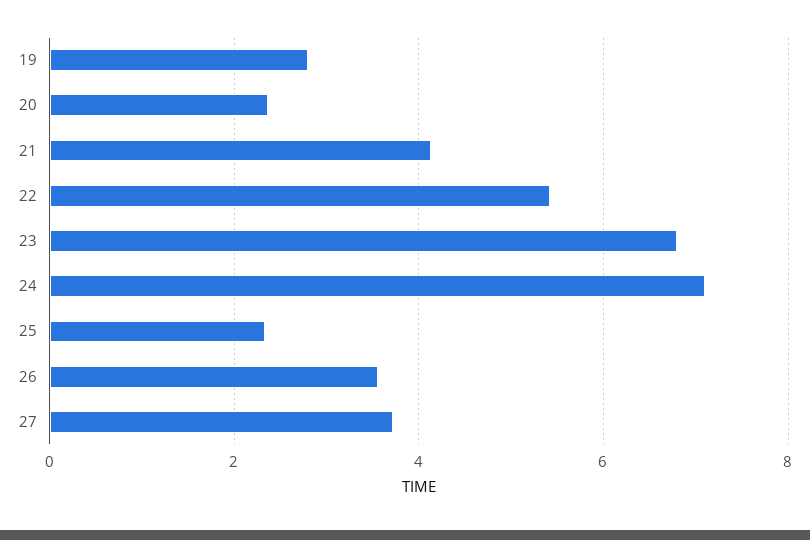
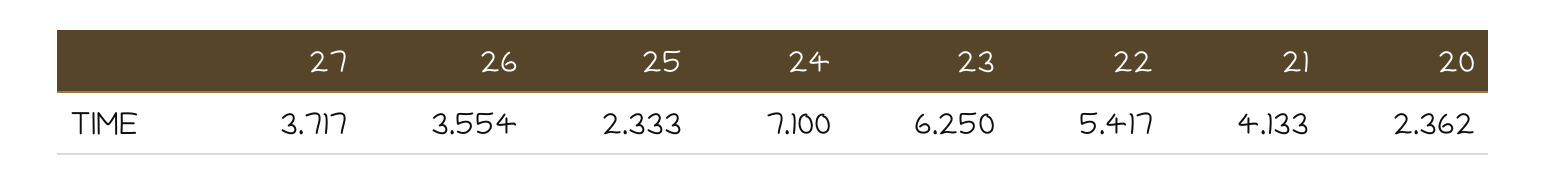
19: 2.8 -> none
23: 6.8 -> 6.25

